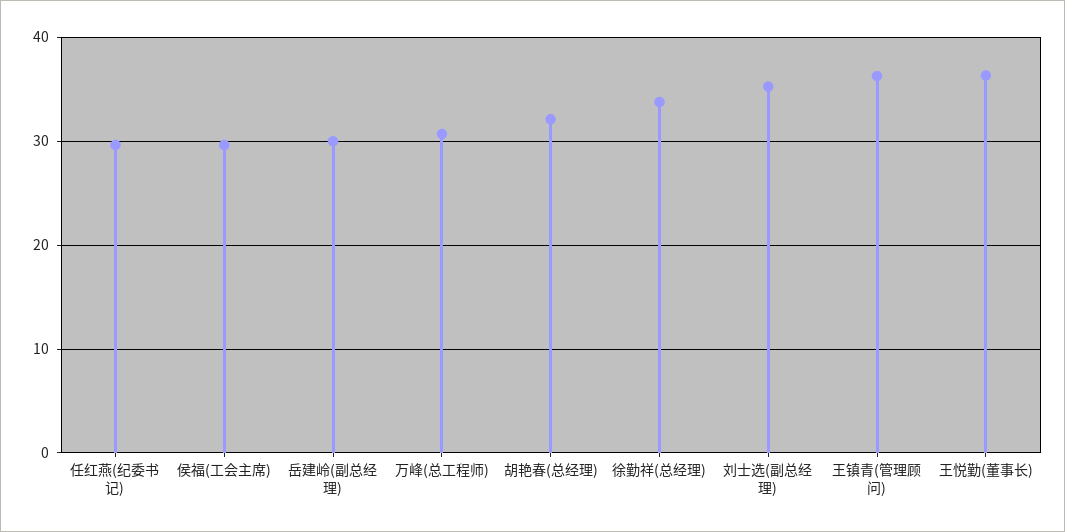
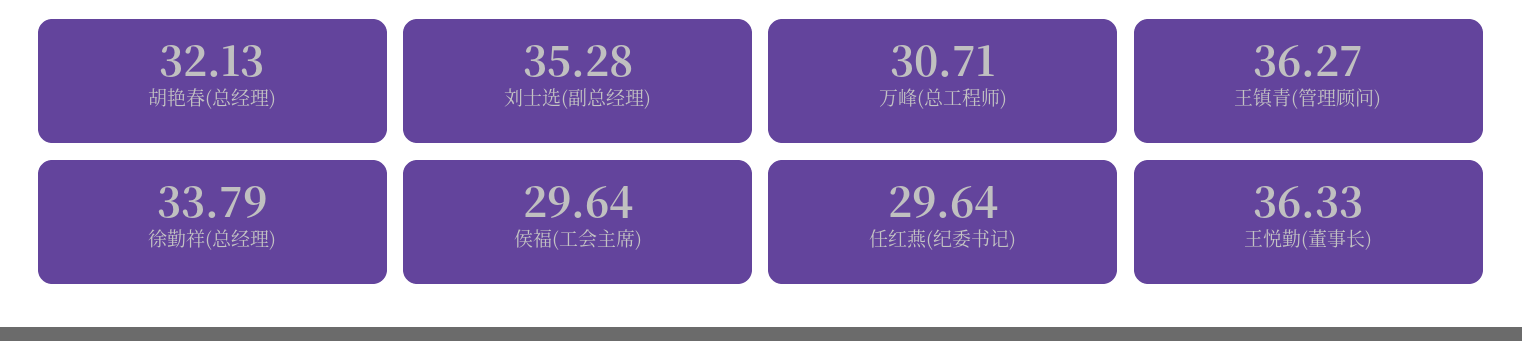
岳建岭(副总经理): 30 -> none

